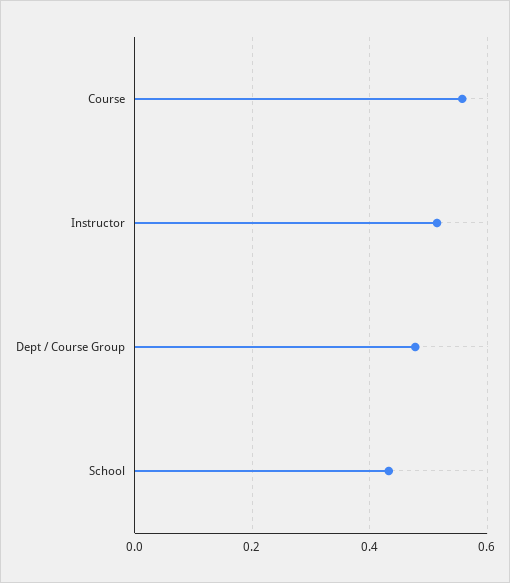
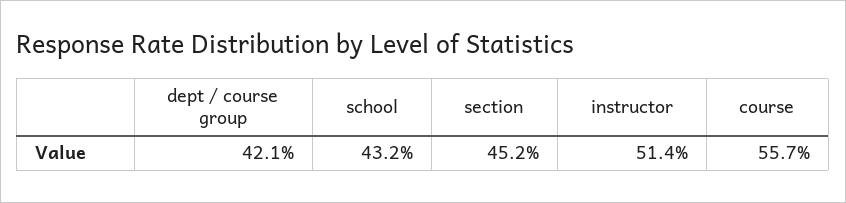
Dept / Course Group: 0.48 -> 0.421
section: none -> 0.452

